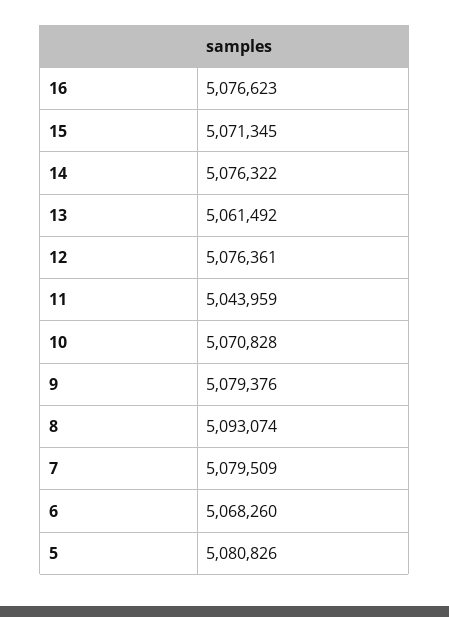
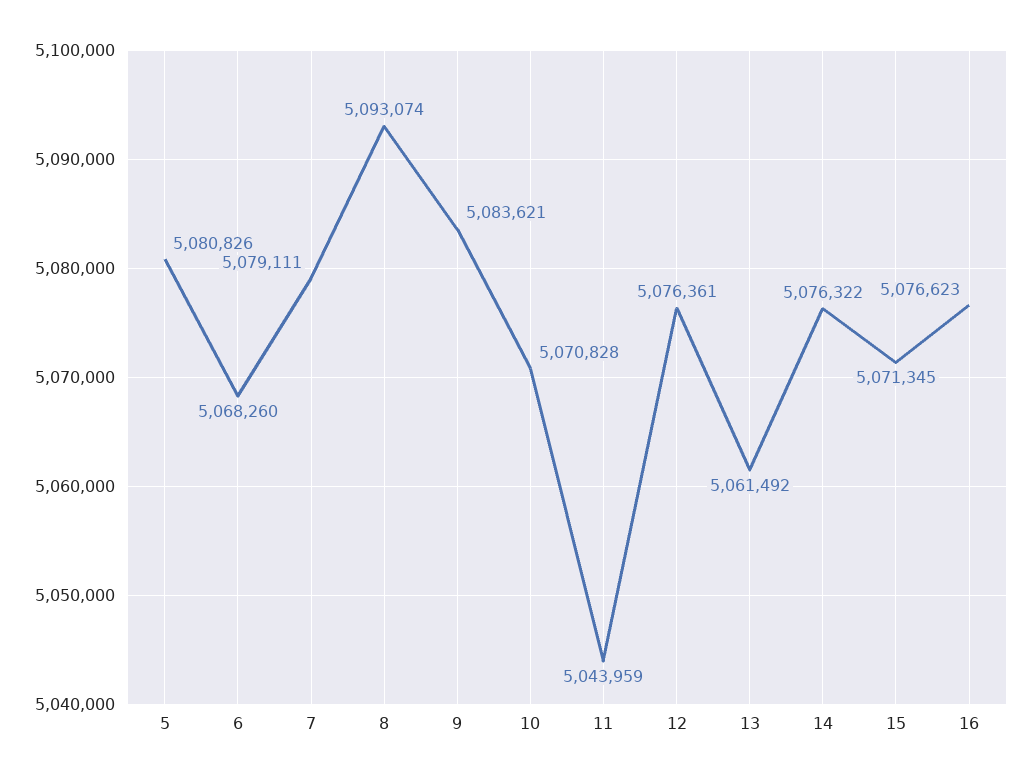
9: 5079376 -> 5083621
7: 5079509 -> 5079111

